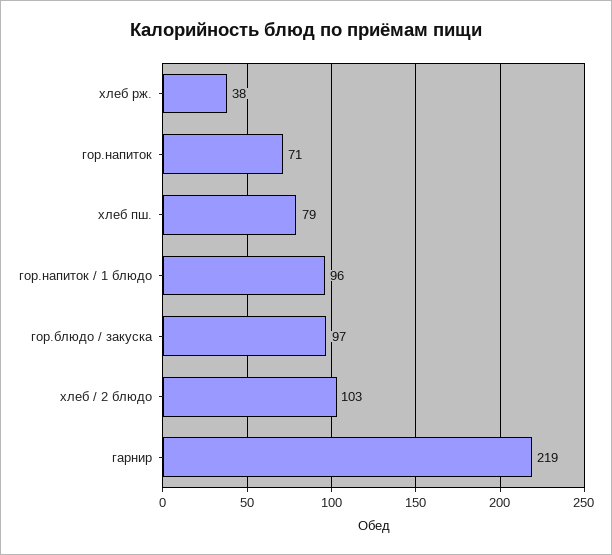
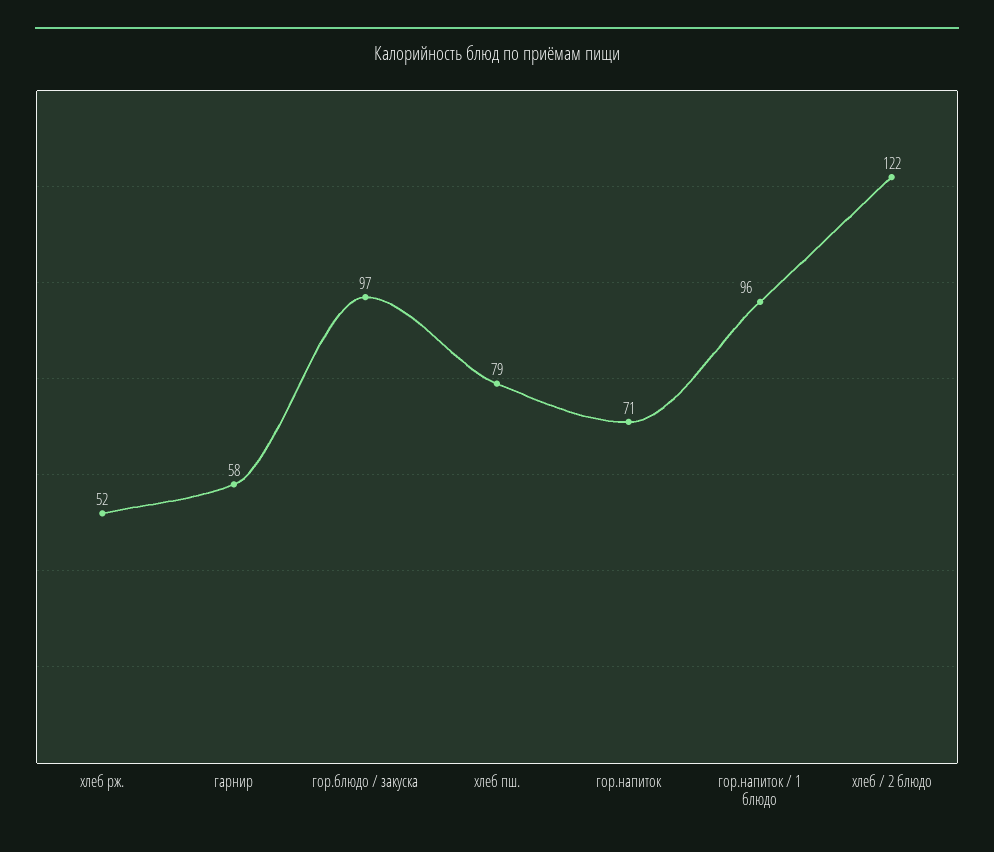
хлеб рж.: 38 -> 52
хлеб / 2 блюдо: 103 -> 122
гарнир: 219 -> 58

